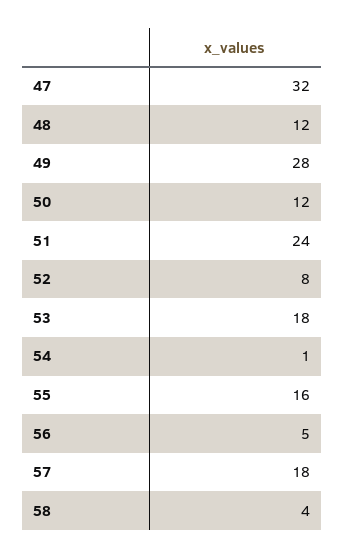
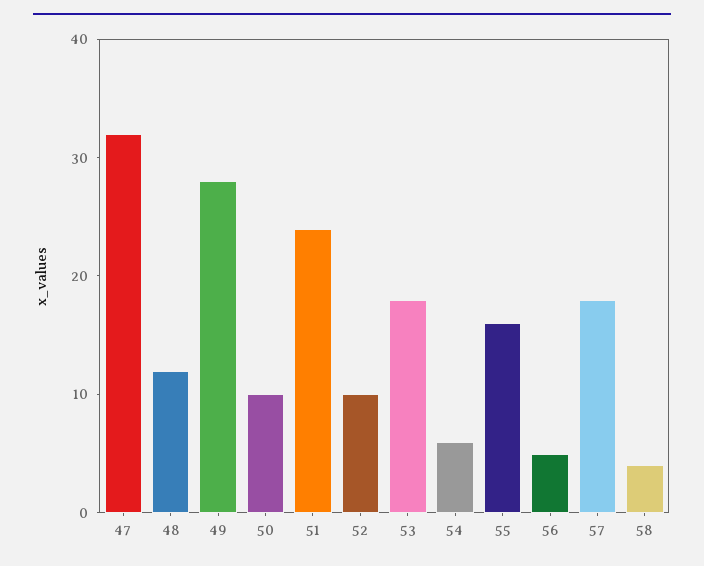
50: 12 -> 10
52: 8 -> 10
54: 1 -> 6

